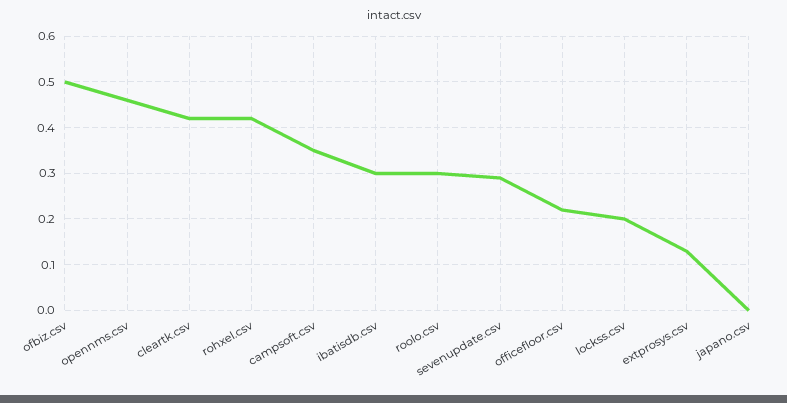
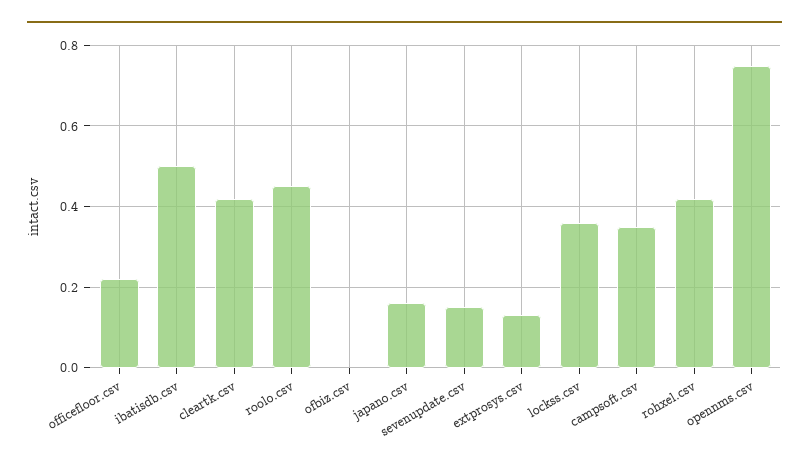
ofbiz.csv: 0.5 -> 0
opennms.csv: 0.45 -> 0.75
ibatisdb.csv: 0.3 -> 0.5
roolo.csv: 0.3 -> 0.45
sevenupdate.csv: 0.3 -> 0.15
lockss.csv: 0.2 -> 0.35
japano.csv: 0 -> 0.15

